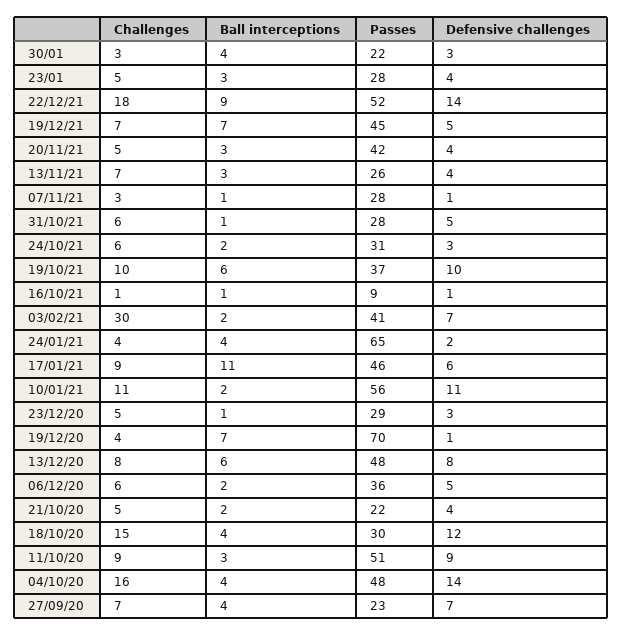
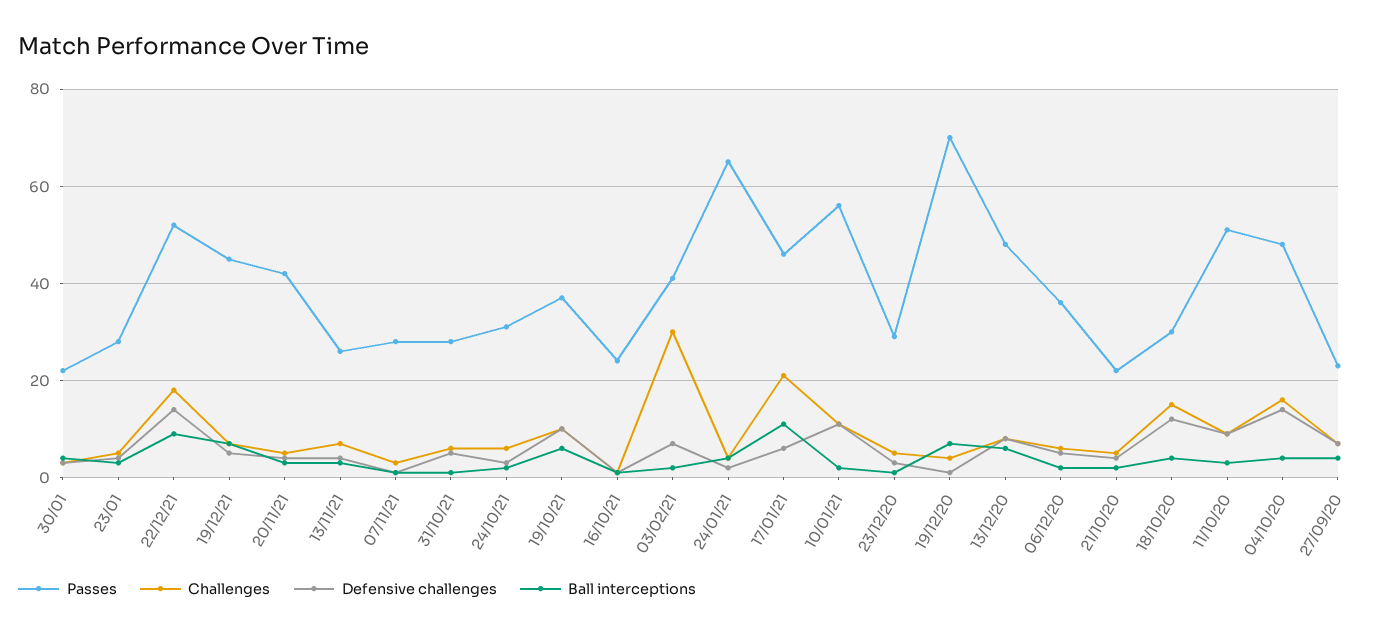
Passes, 16/10/21: 9 -> 25
Challenges, 17/01/21: 9 -> 20

